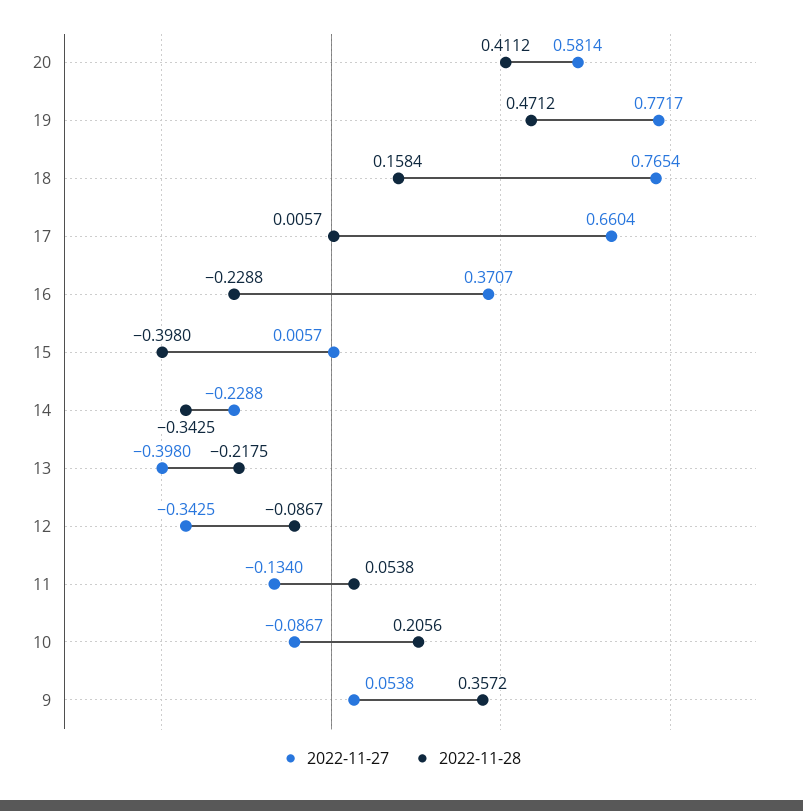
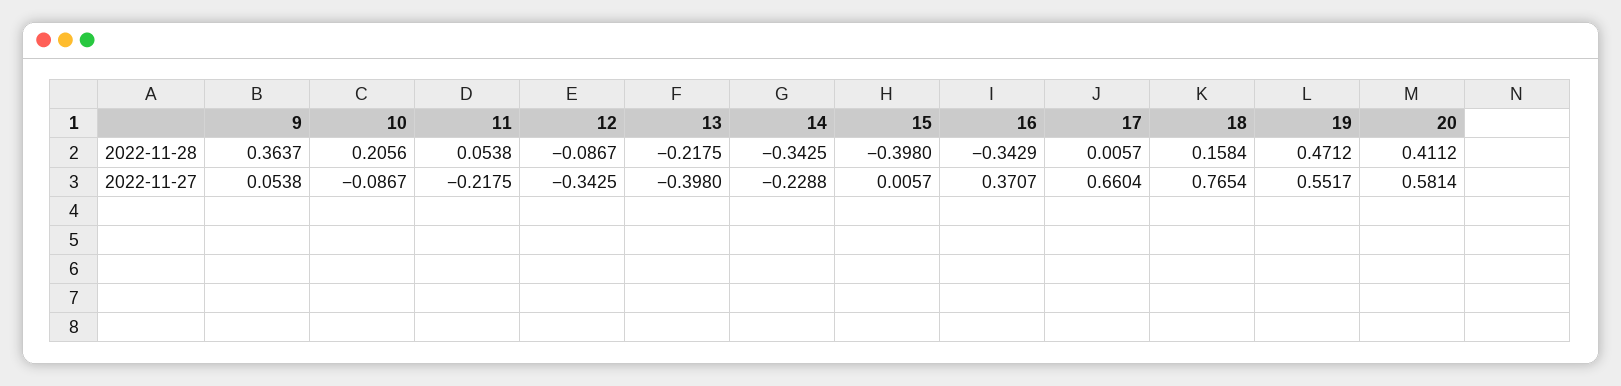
2022-11-27, 19: 0.7717 -> 0.5517
2022-11-28, 16: -0.2288 -> -0.3429
2022-11-27, 11: -0.134 -> -0.2175
2022-11-28, 9: 0.3572 -> 0.3637

